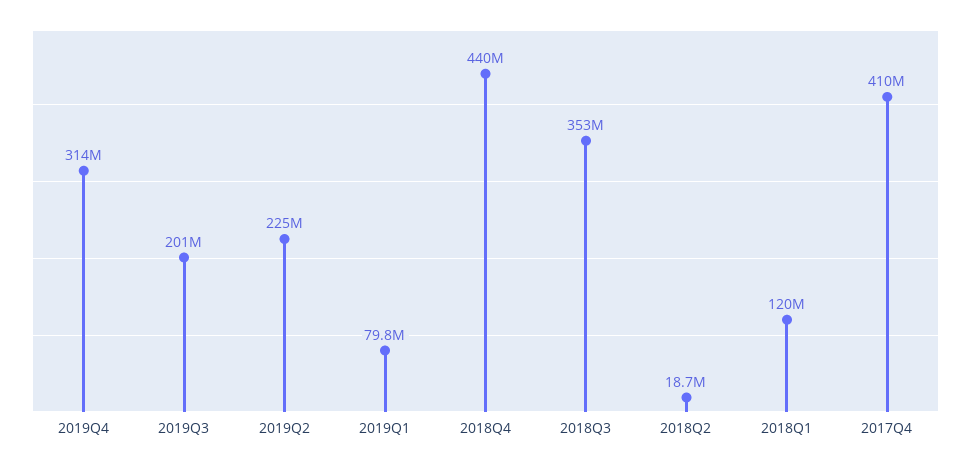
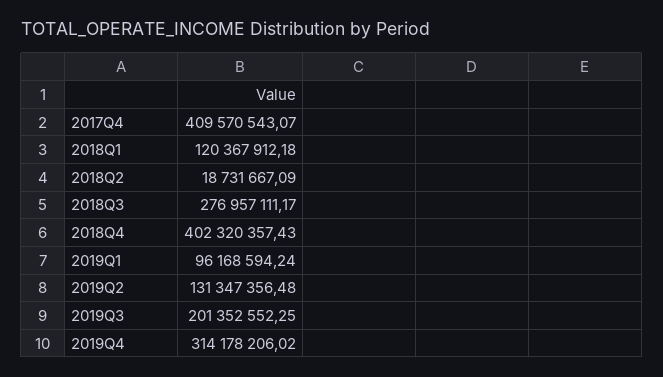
2019Q2: 225000000 -> 131347356.48
2019Q1: 79800000 -> 96168594.24
2018Q4: 440000000 -> 402320357.43
2018Q3: 353000000 -> 276957111.17

